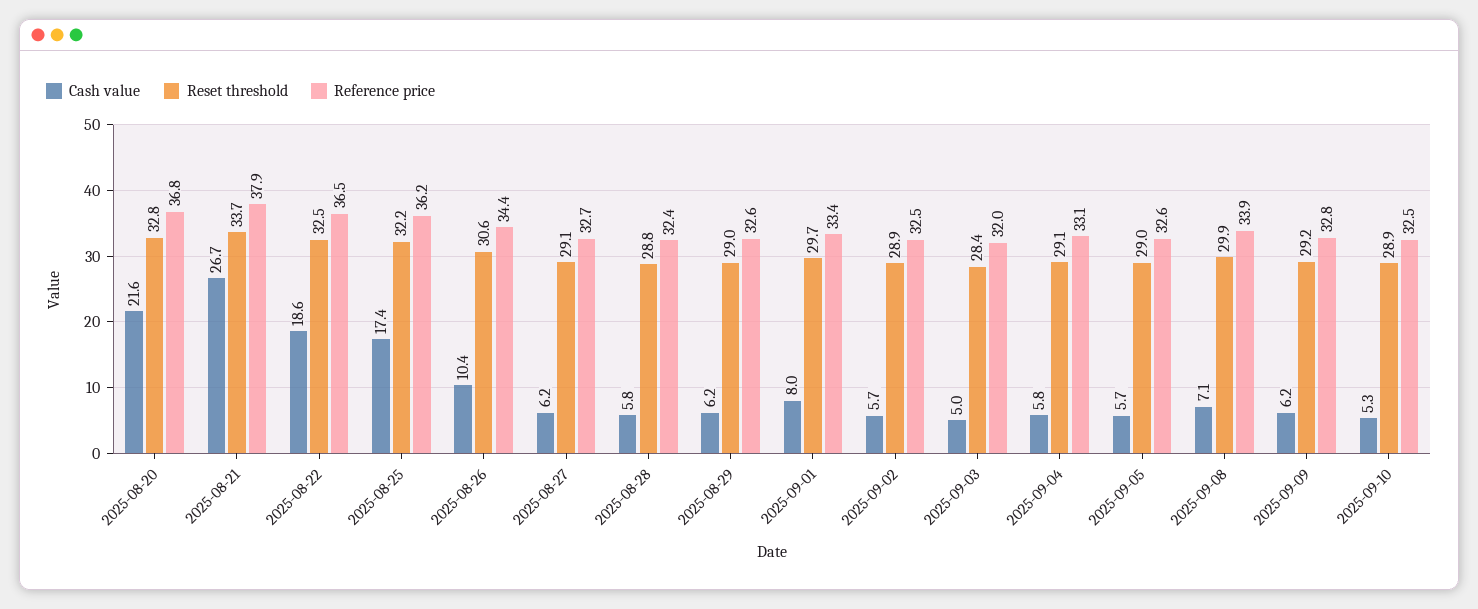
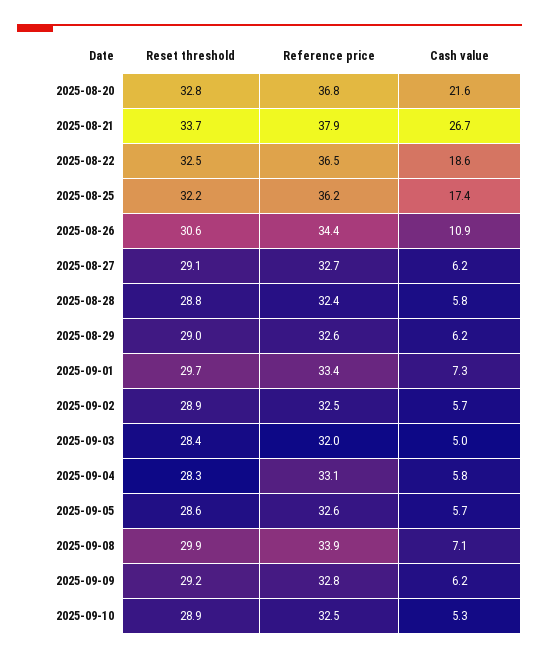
Cash value, 2025-08-26: 10.4 -> 10.9
Cash value, 2025-09-01: 8 -> 7.3
Reset threshold, 2025-09-04: 29.1 -> 28.3
Reset threshold, 2025-09-05: 29 -> 28.6

